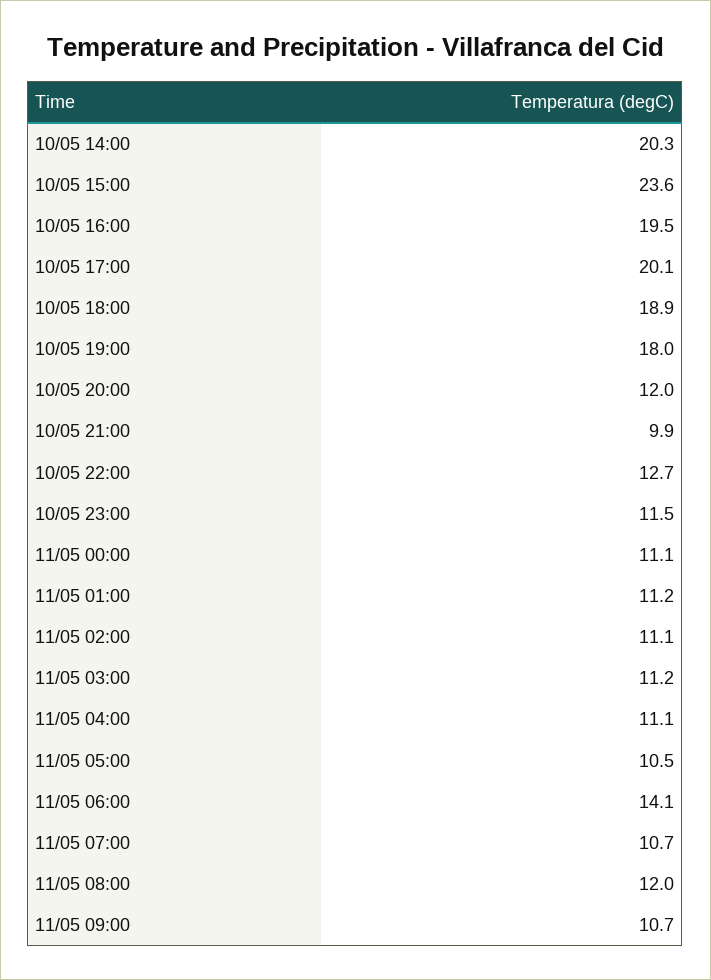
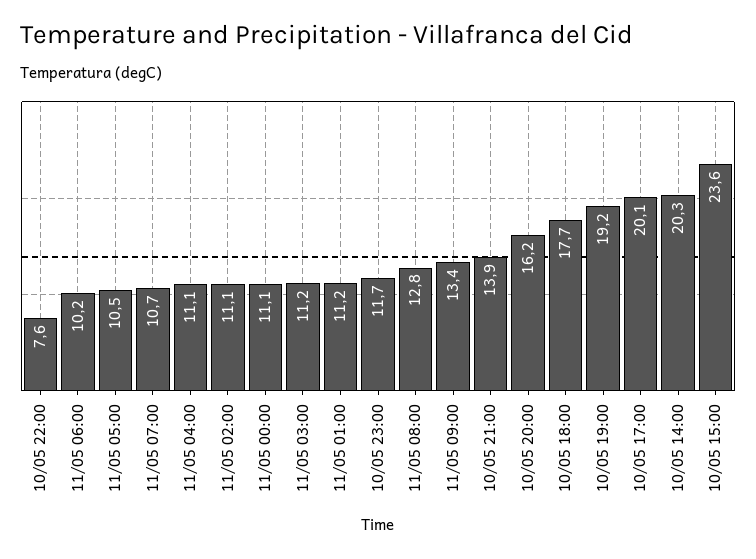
10/05 16:00: 19.5 -> none
10/05 18:00: 18.9 -> 17.7
10/05 19:00: 18 -> 19.2
10/05 20:00: 12 -> 16.2
10/05 21:00: 9.9 -> 13.9
10/05 22:00: 12.7 -> 7.6
10/05 23:00: 11.5 -> 11.7
11/05 06:00: 14.1 -> 10.2
11/05 08:00: 12 -> 12.8
11/05 09:00: 10.7 -> 13.4

